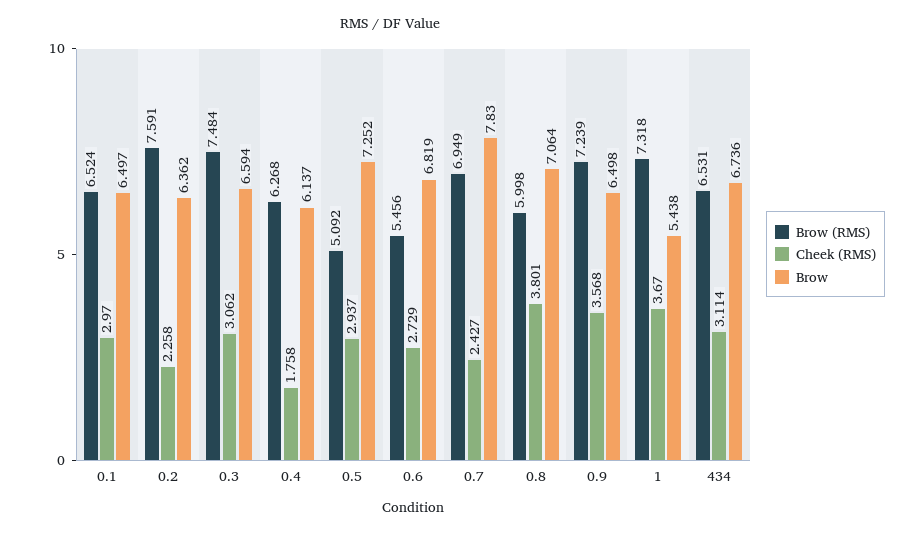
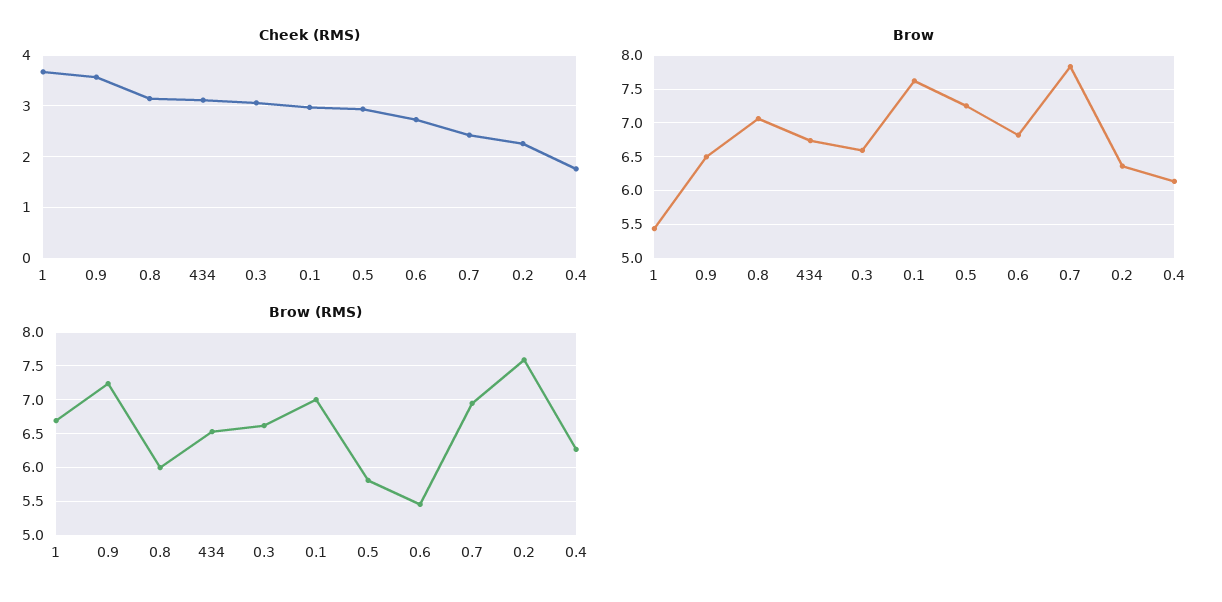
Brow (RMS), 0.1: 6.524 -> 7
Brow, 0.1: 6.497 -> 7.6
Brow (RMS), 0.3: 7.484 -> 6.6
Brow (RMS), 0.5: 5.092 -> 5.8
Cheek (RMS), 0.8: 3.801 -> 3.2
Brow (RMS), 1: 7.318 -> 6.7

